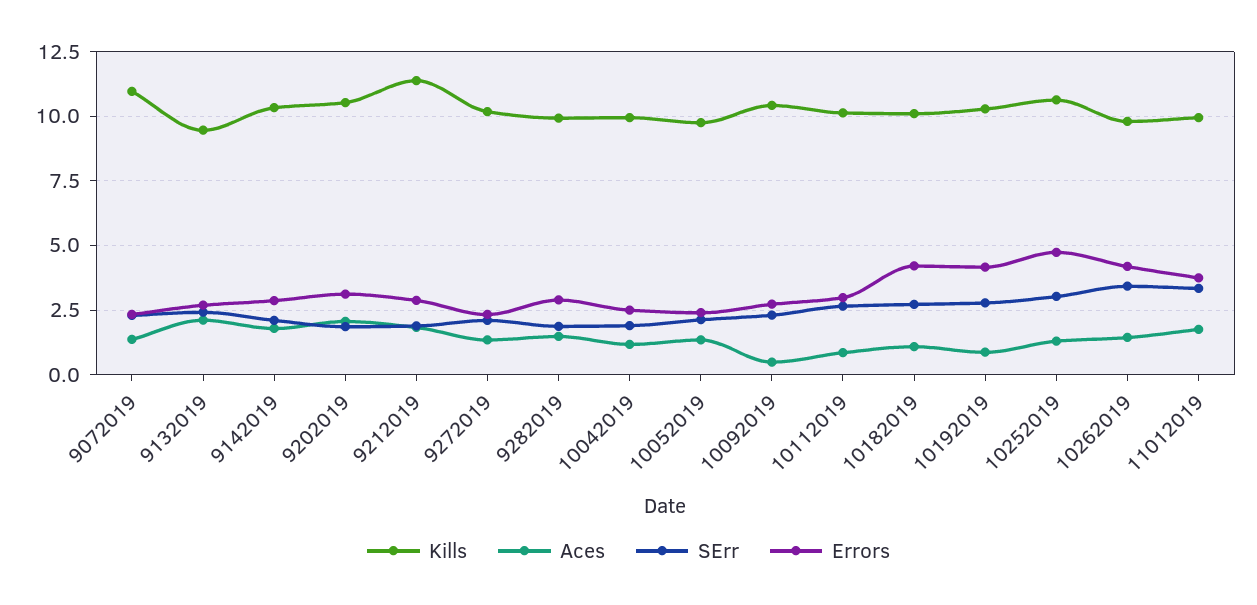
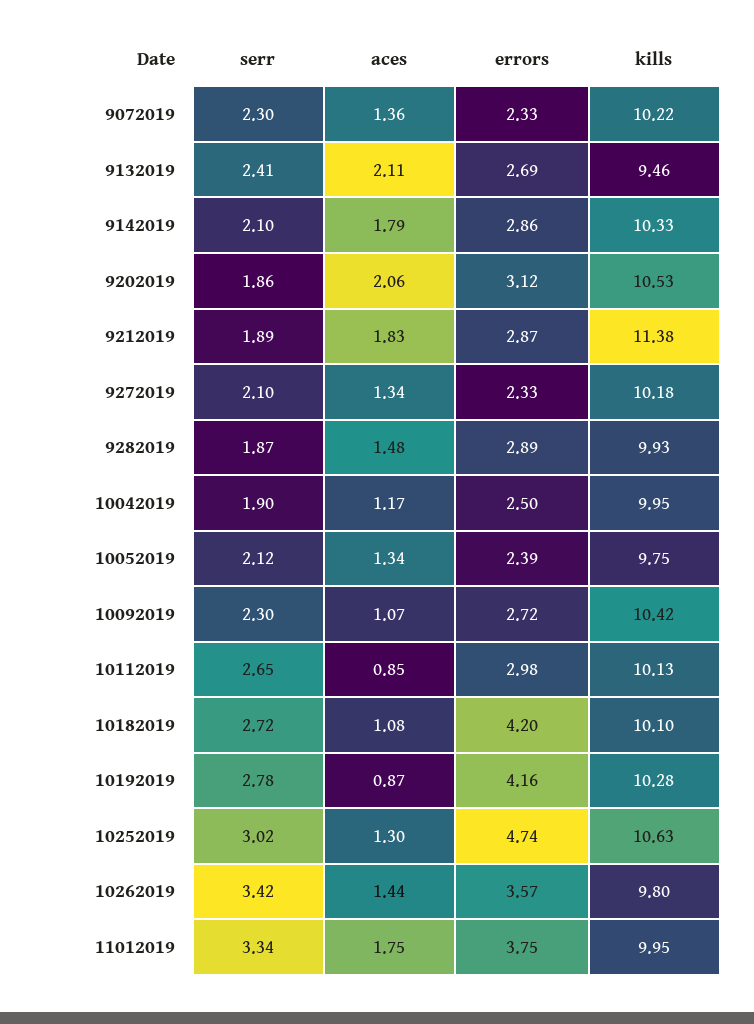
Kills, 9072019: 11 -> 10.22
Aces, 10092019: 0.5 -> 1.07
Errors, 10262019: 4.25 -> 3.57

